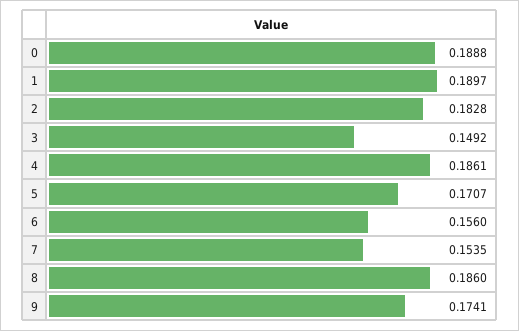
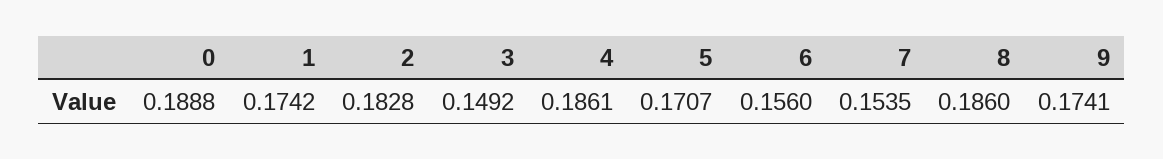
1: 0.1897 -> 0.1742

